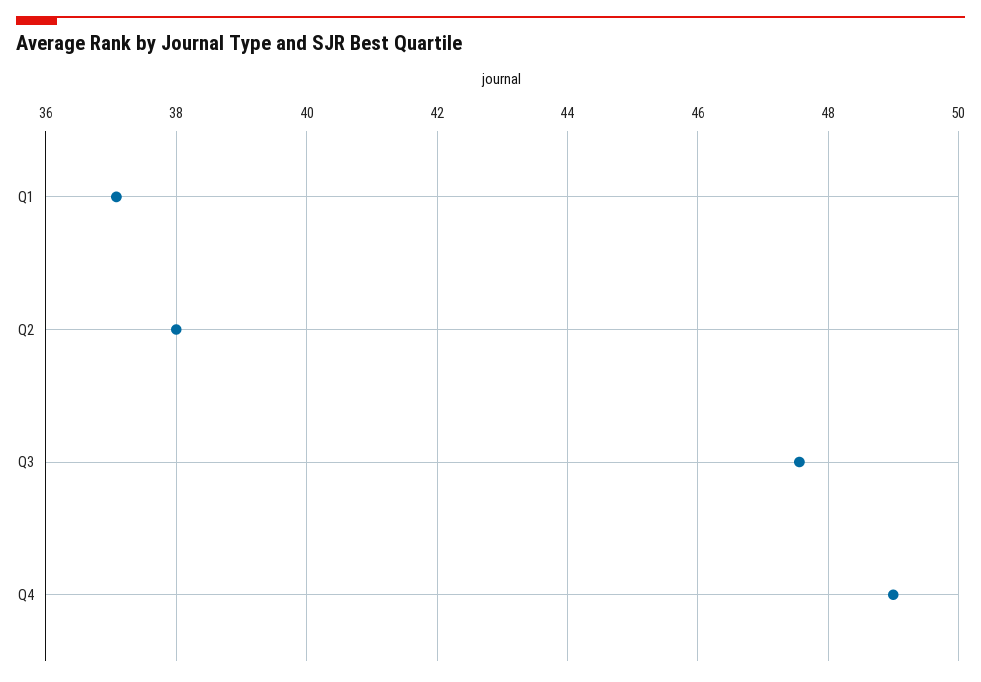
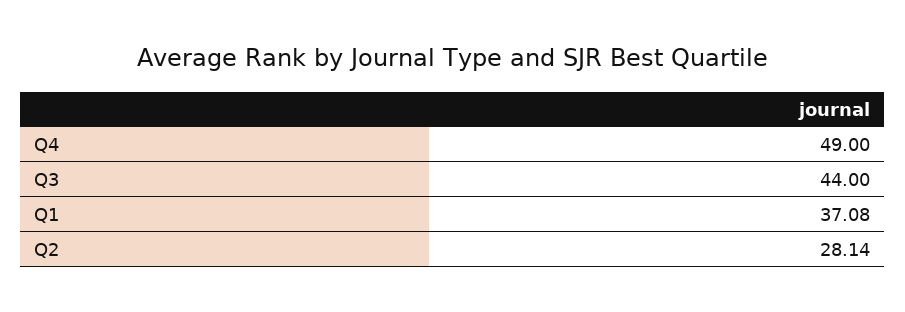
Q2: 38 -> 28.14
Q3: 47.6 -> 44

